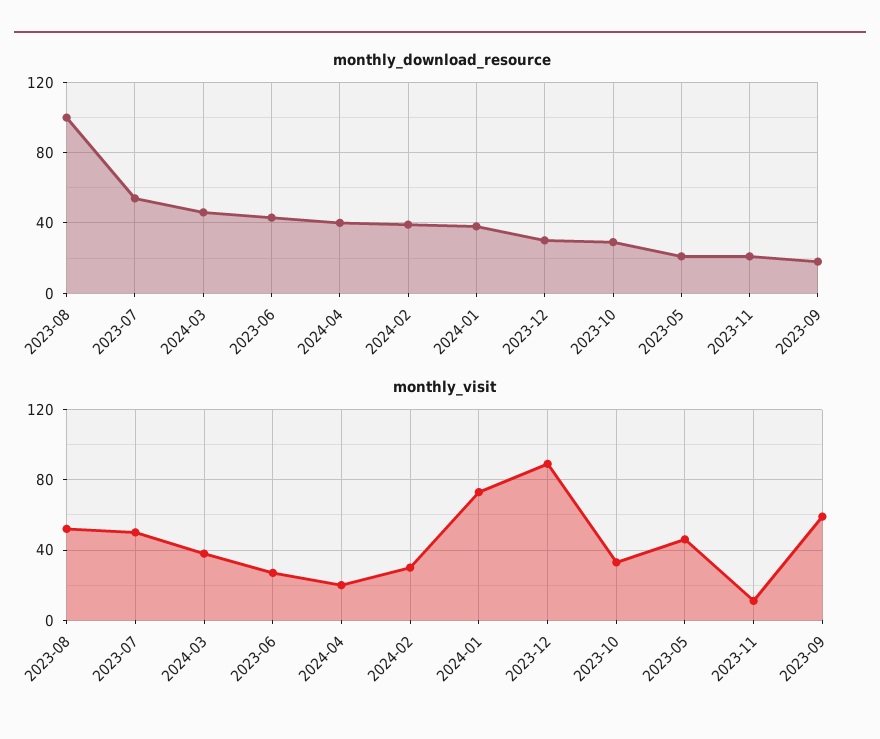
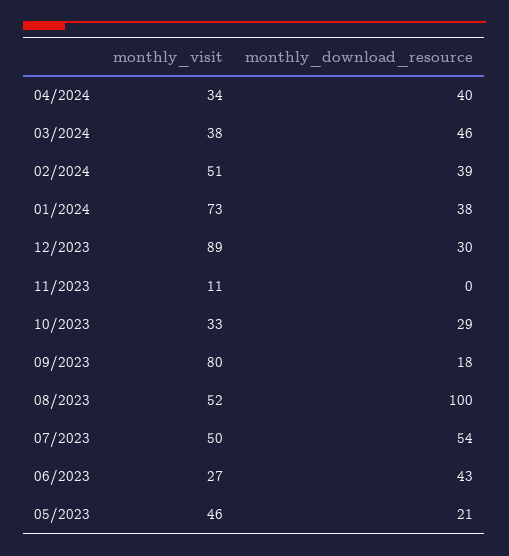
monthly_download_resource, 2023-11: 20 -> 0
monthly_visit, 2024-04: 20 -> 34
monthly_visit, 2024-02: 30 -> 51
monthly_visit, 2023-09: 60 -> 80

